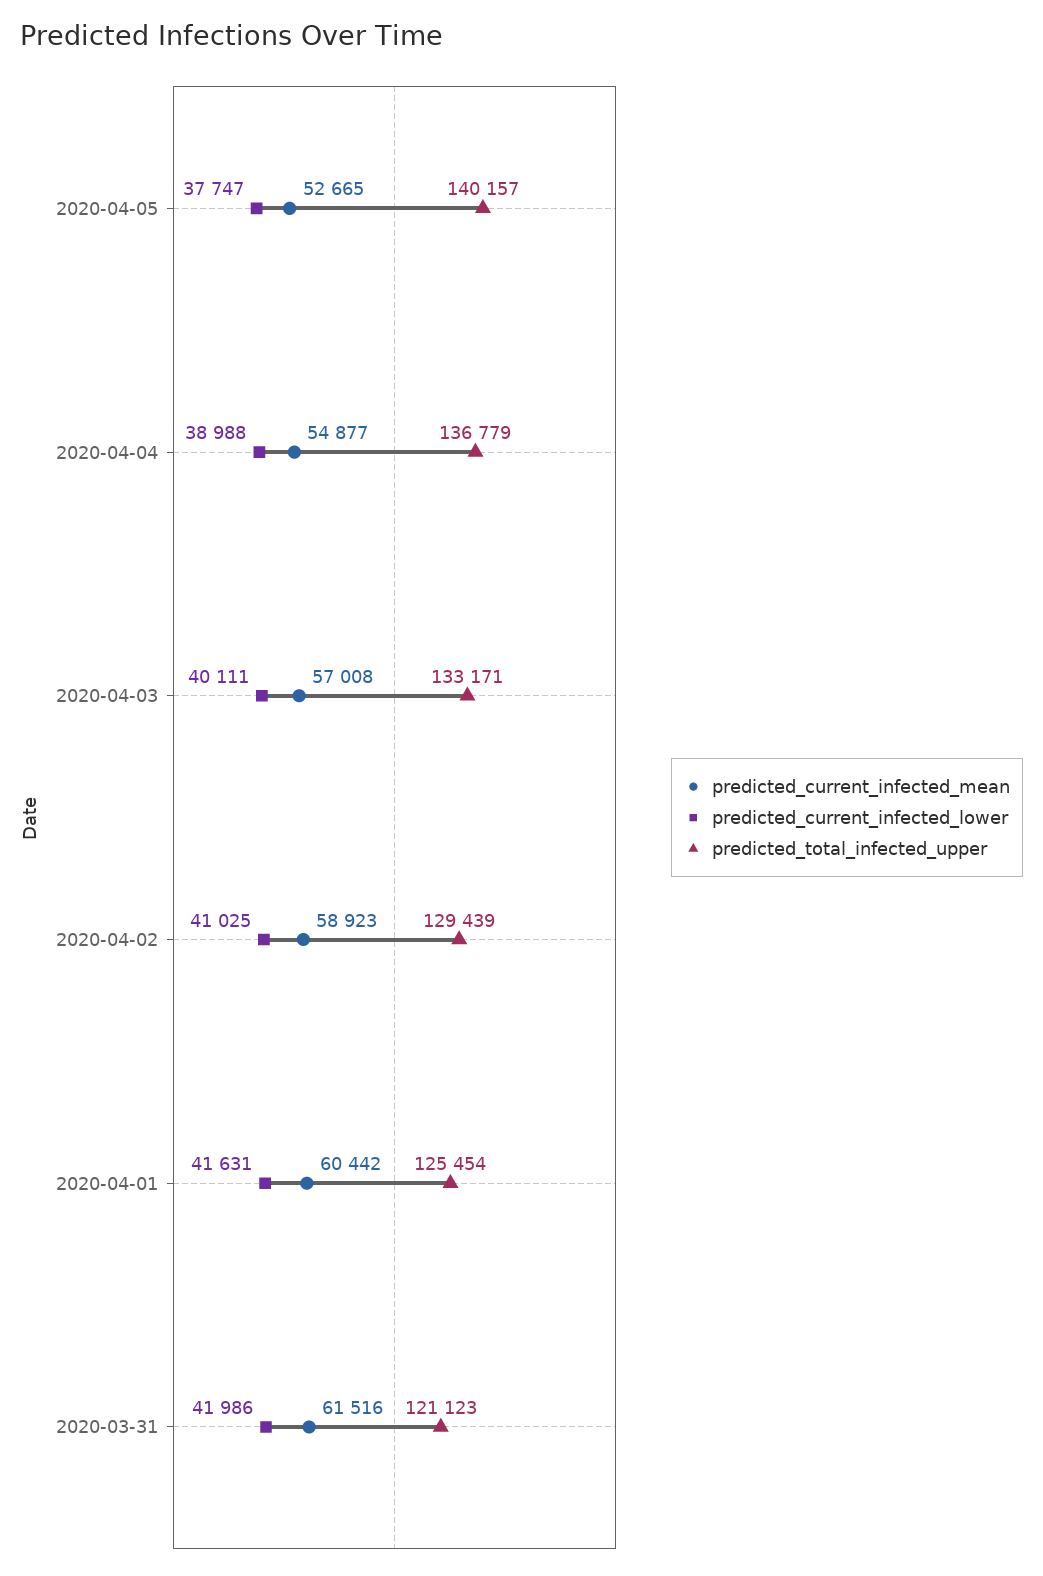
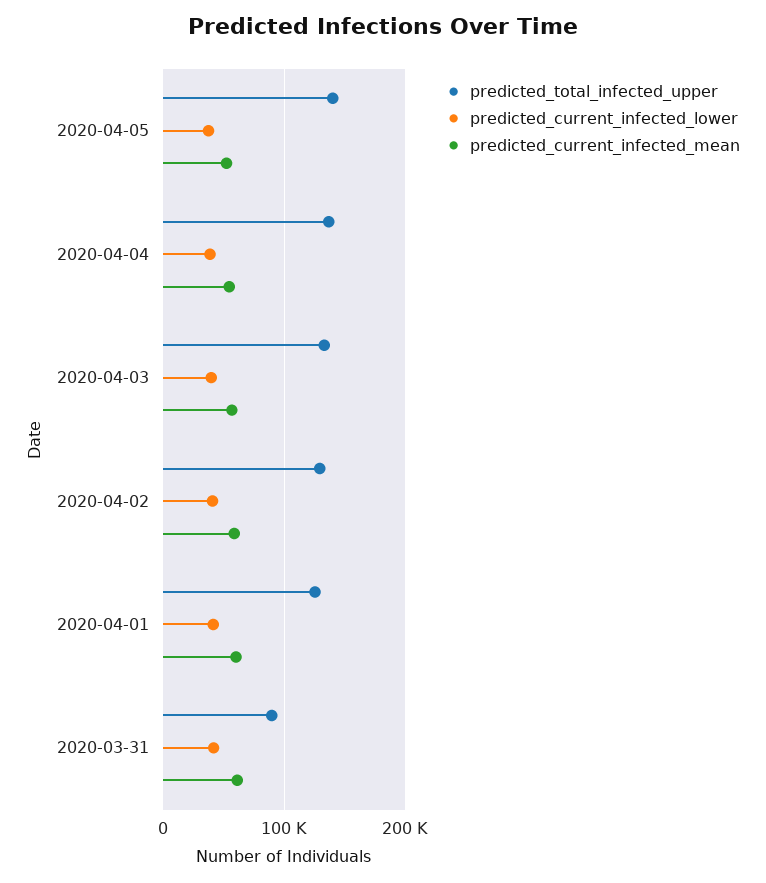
predicted_total_infected_upper, 2020-03-31: 121123 -> 90000

